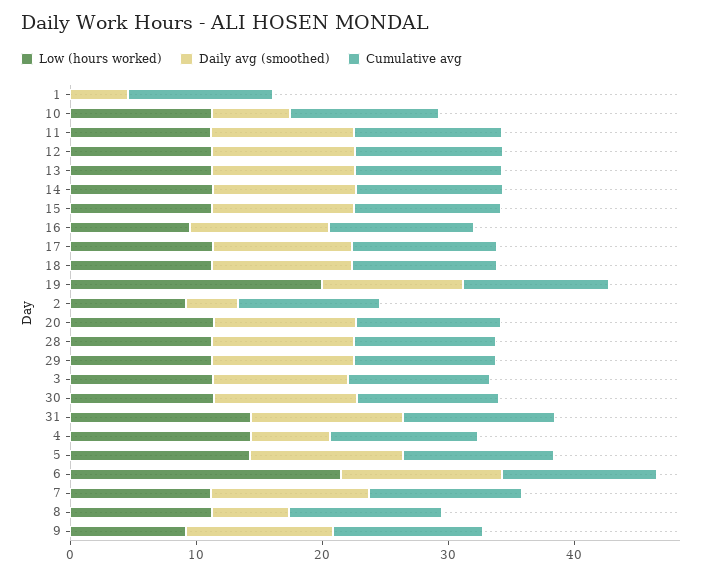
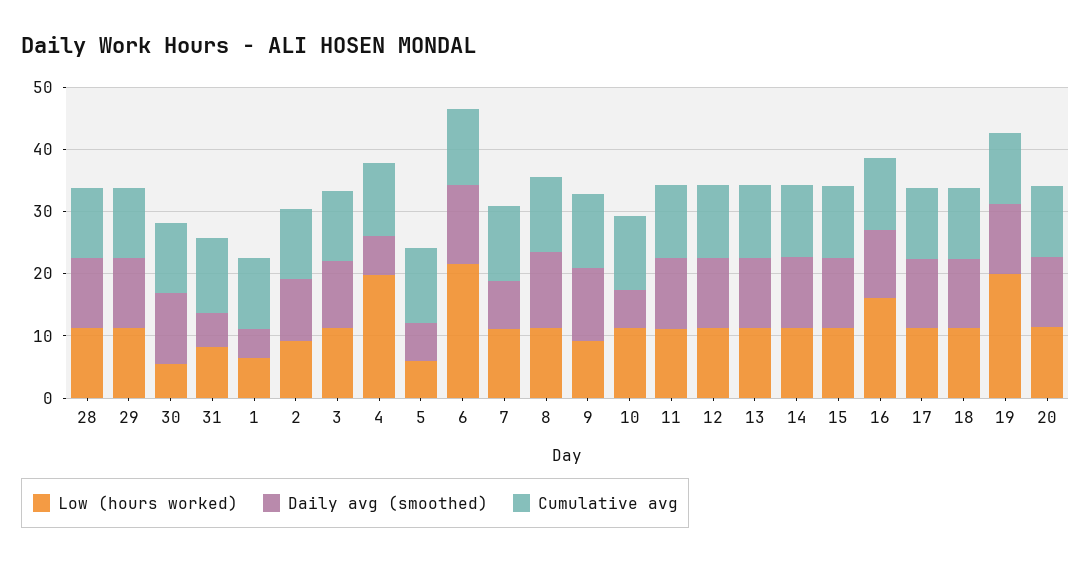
Low (hours worked), 1: 0 -> 6
Low (hours worked), 16: 10 -> 16
Daily avg (smoothed), 2: 4 -> 10
Low (hours worked), 30: 12 -> 6
Low (hours worked), 31: 14 -> 8
Daily avg (smoothed), 31: 12 -> 6
Low (hours worked), 4: 14 -> 20
Low (hours worked), 5: 14 -> 6
Daily avg (smoothed), 5: 12 -> 6
Daily avg (smoothed), 7: 12 -> 8
Daily avg (smoothed), 8: 6 -> 12

